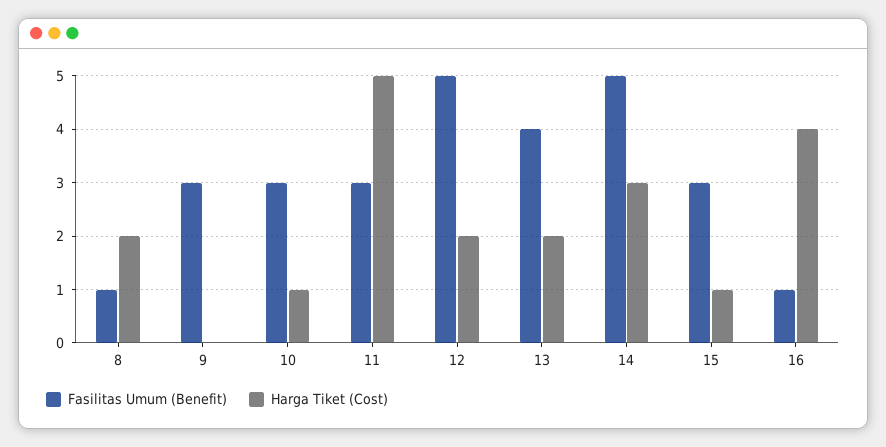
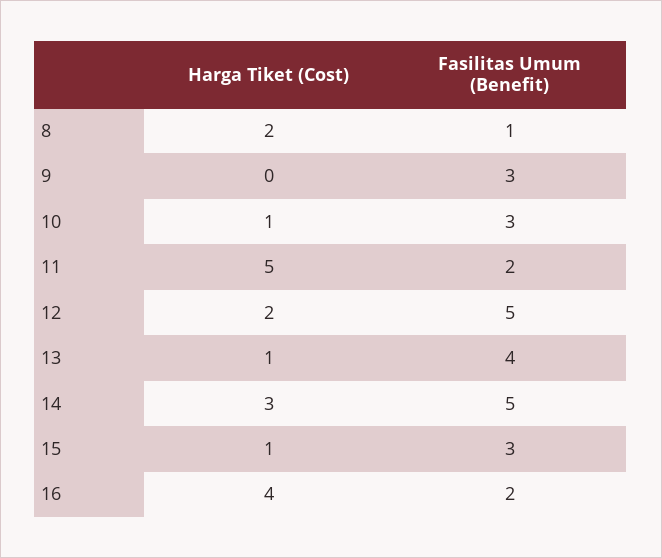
Fasilitas Umum (Benefit), 11: 3 -> 2
Harga Tiket (Cost), 13: 2 -> 1
Fasilitas Umum (Benefit), 16: 1 -> 2

